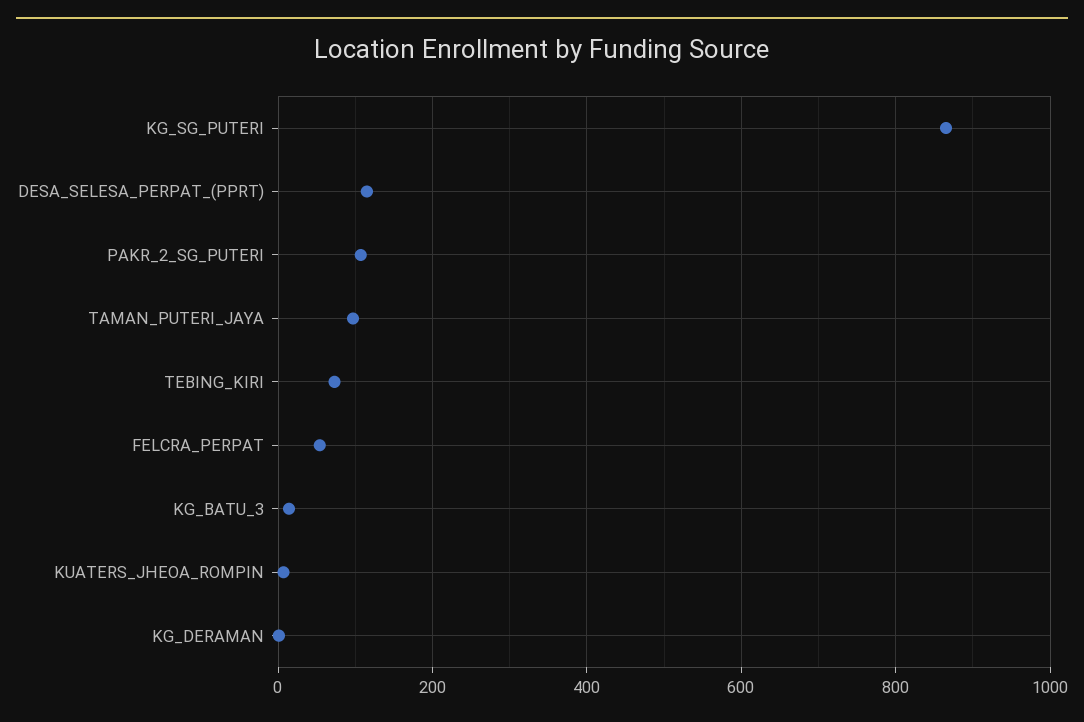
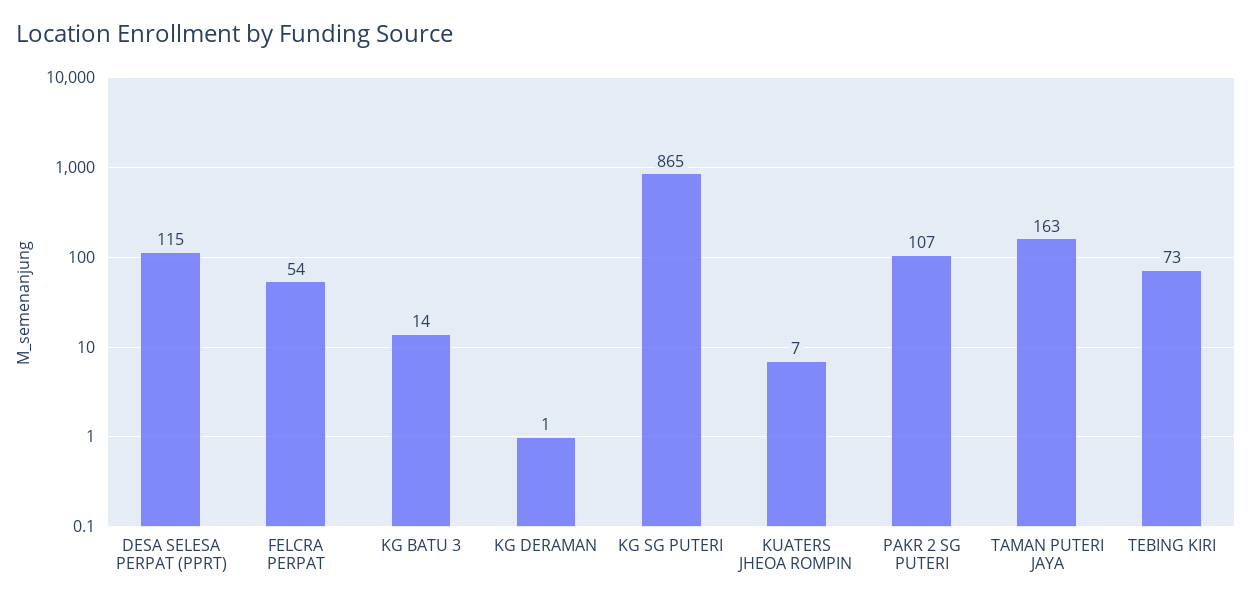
TAMAN_PUTERI_JAYA: 100 -> 163

